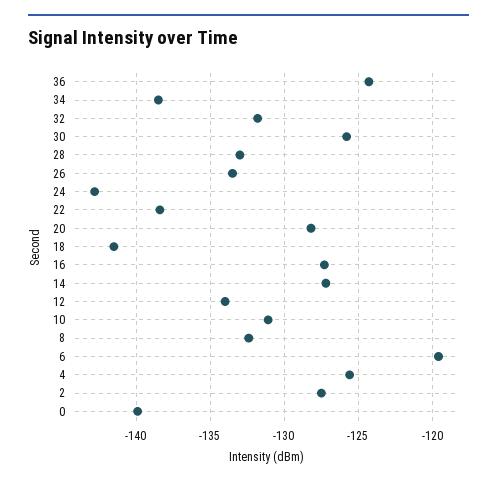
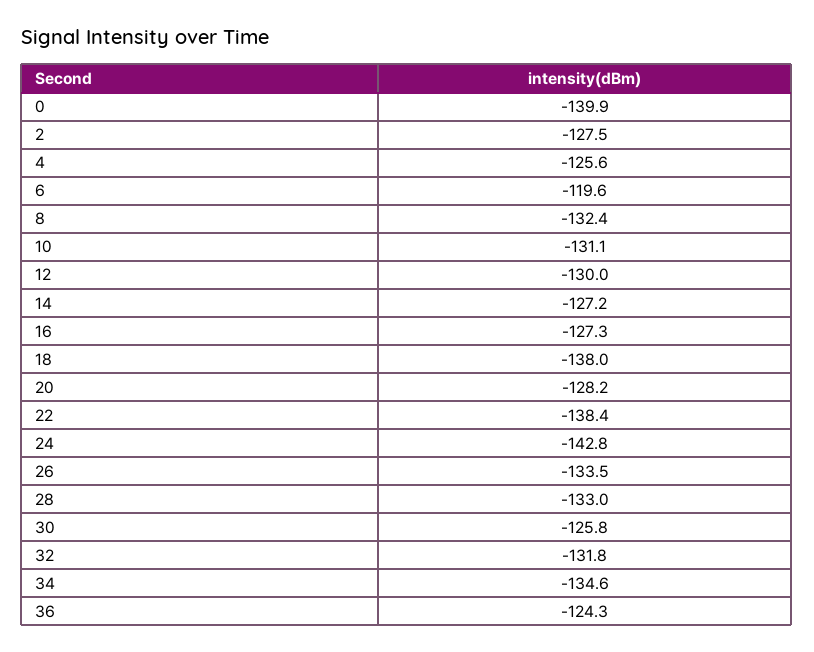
34: -138.5 -> -134.6
18: -141.5 -> -138
12: -134 -> -130

